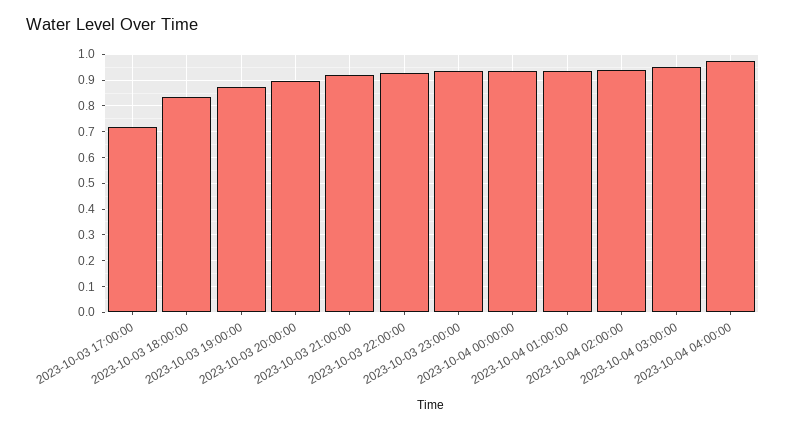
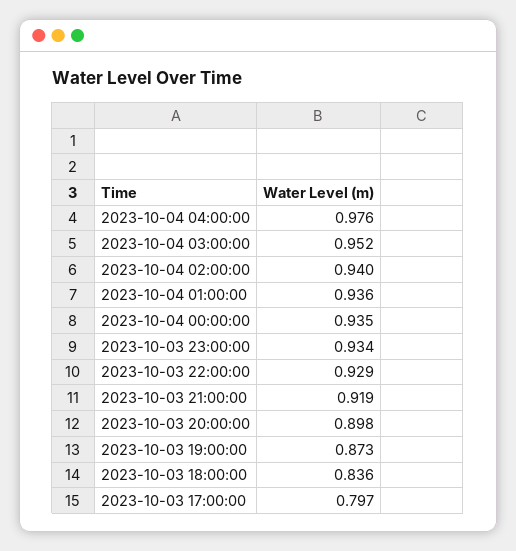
2023-10-03 17:00:00: 0.725 -> 0.797

